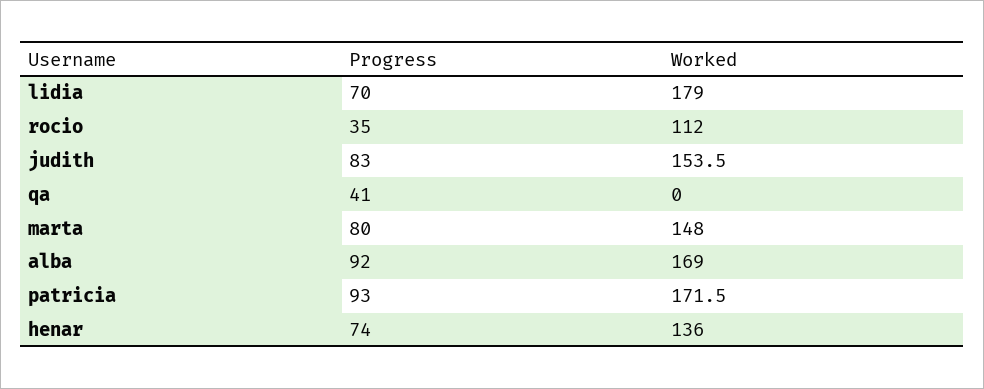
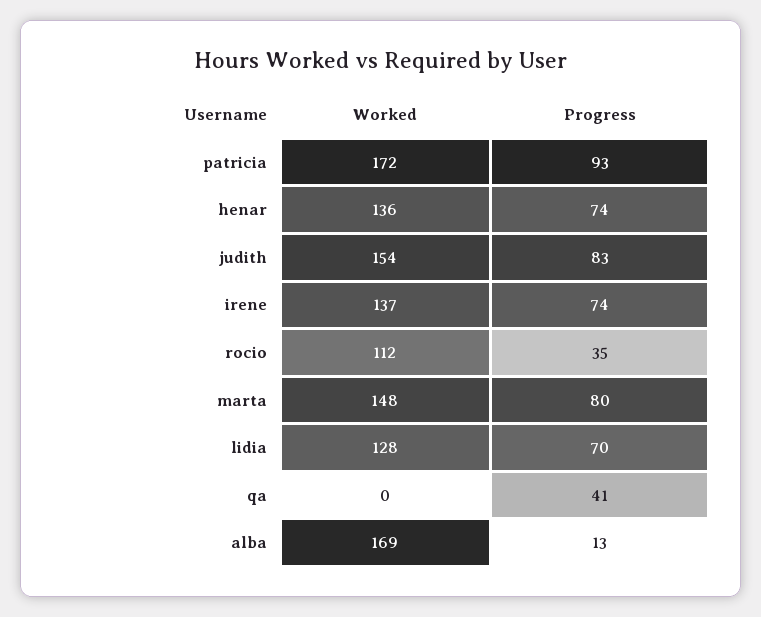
Worked, lidia: 179 -> 128
Progress, alba: 92 -> 13
Worked, irene: none -> 137
Progress, irene: none -> 74

